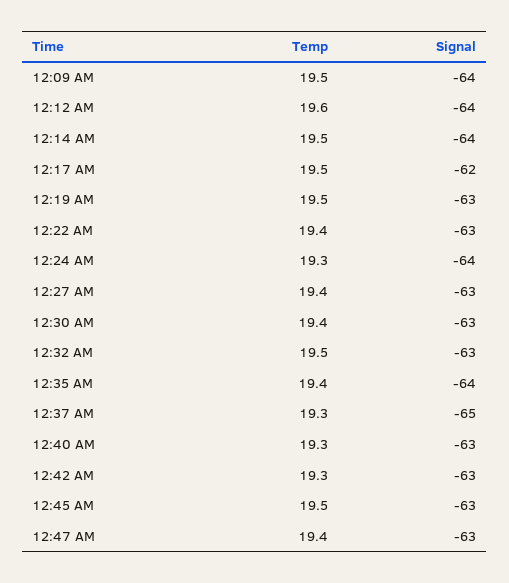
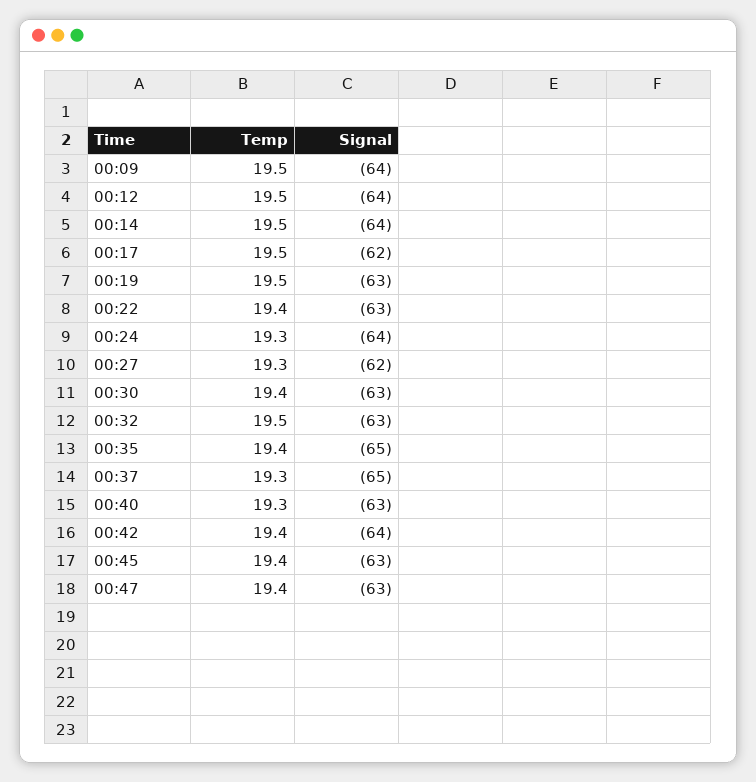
Temp, 12:12 AM: 19.6 -> 19.5
Temp, 12:27 AM: 19.4 -> 19.3
Signal, 12:27 AM: -63 -> -62
Signal, 12:35 AM: -64 -> -65
Temp, 12:42 AM: 19.3 -> 19.4
Signal, 12:42 AM: -63 -> -64
Temp, 12:45 AM: 19.5 -> 19.4

